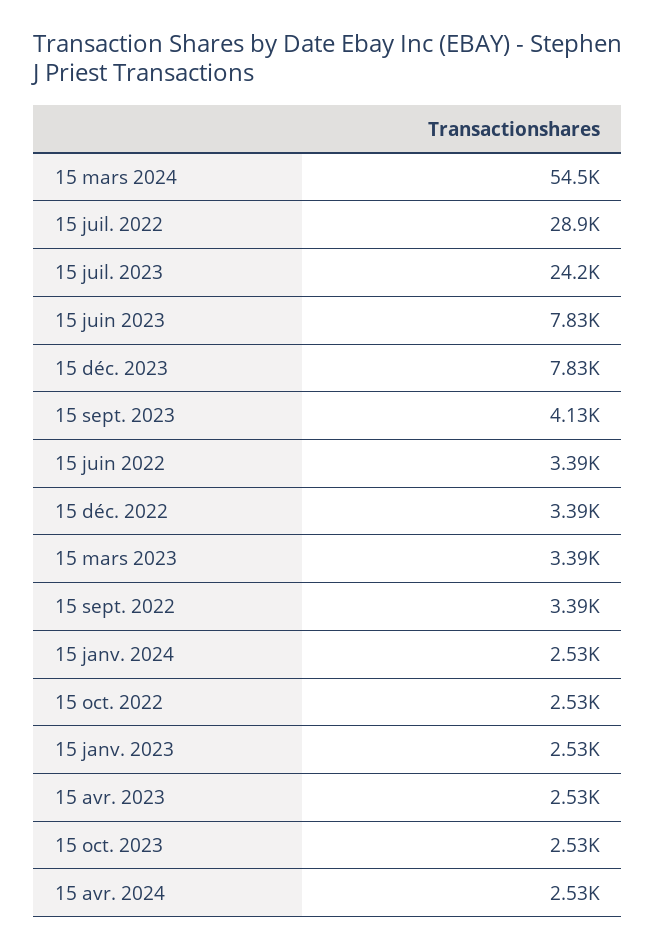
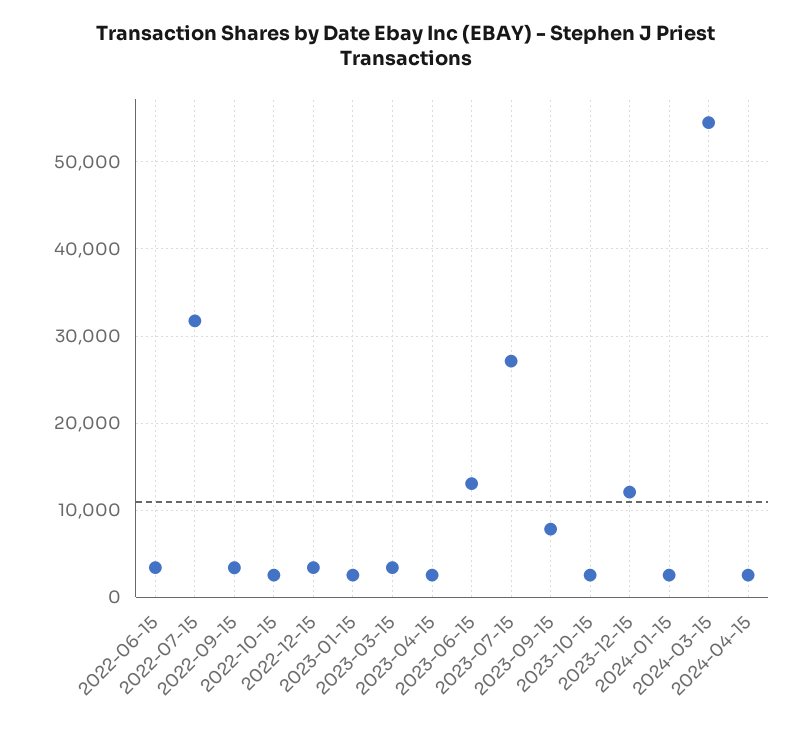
15 juil. 2022: 28900 -> 32000
15 juil. 2023: 24200 -> 27000
15 juin 2023: 7830 -> 13000
15 déc. 2023: 7830 -> 12000
15 sept. 2023: 4130 -> 8000

